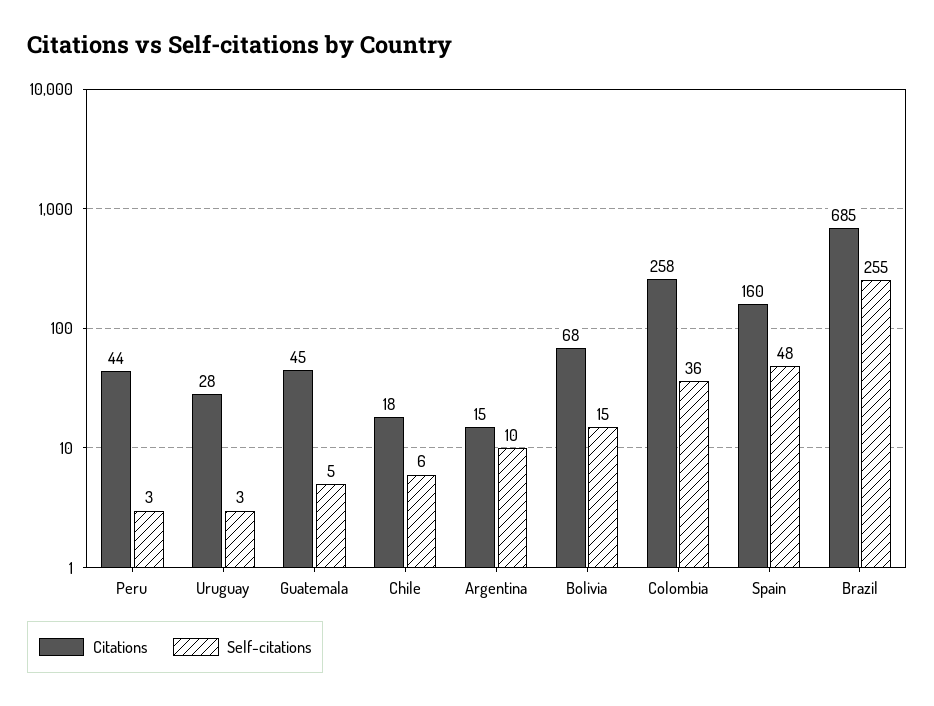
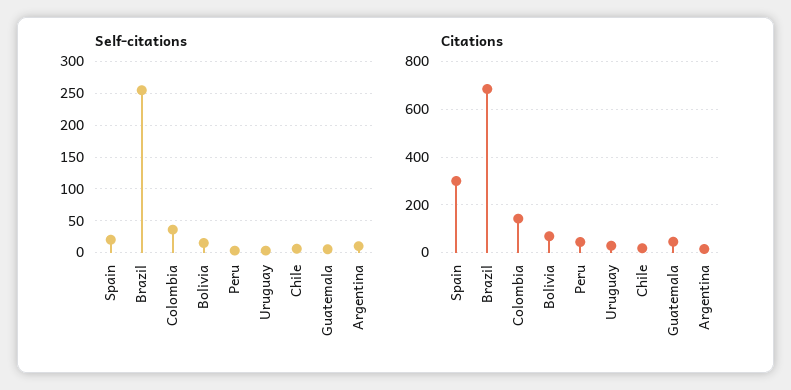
Citations, Colombia: 258 -> 150
Citations, Spain: 160 -> 300
Self-citations, Spain: 48 -> 20

